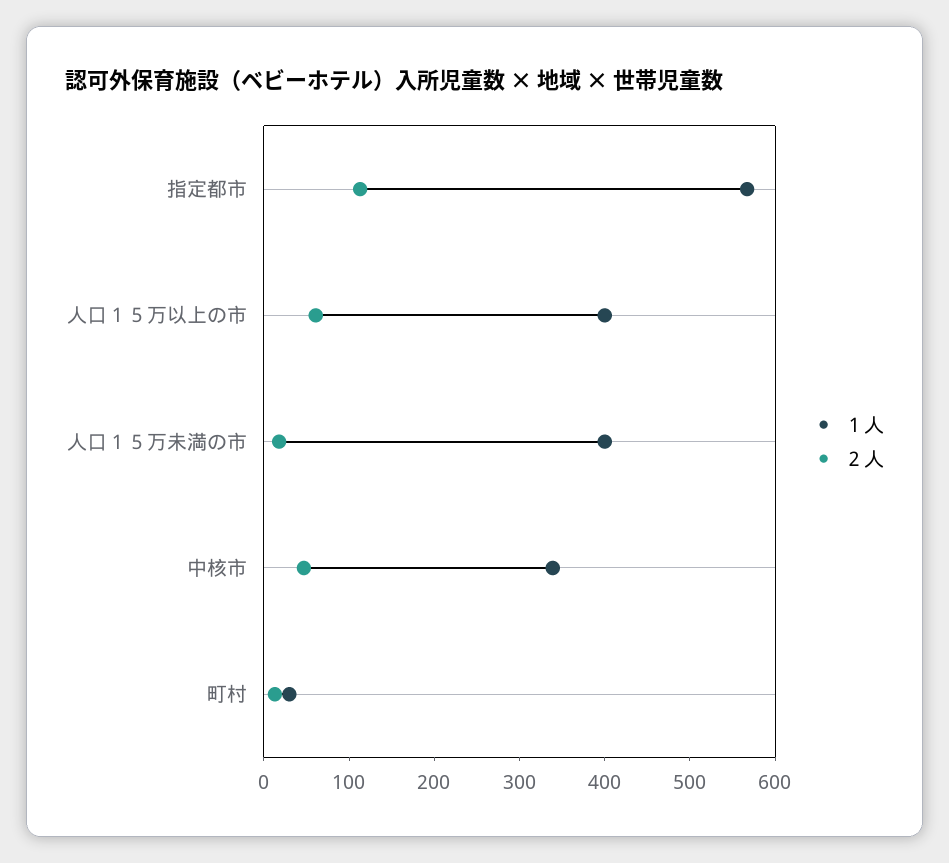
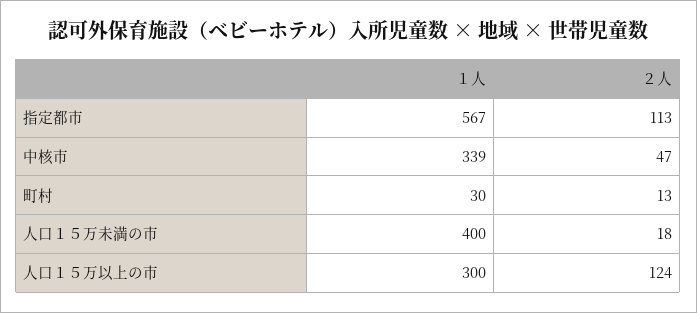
１人, 人口１５万以上の市: 400 -> 300
２人, 人口１５万以上の市: 60 -> 124

